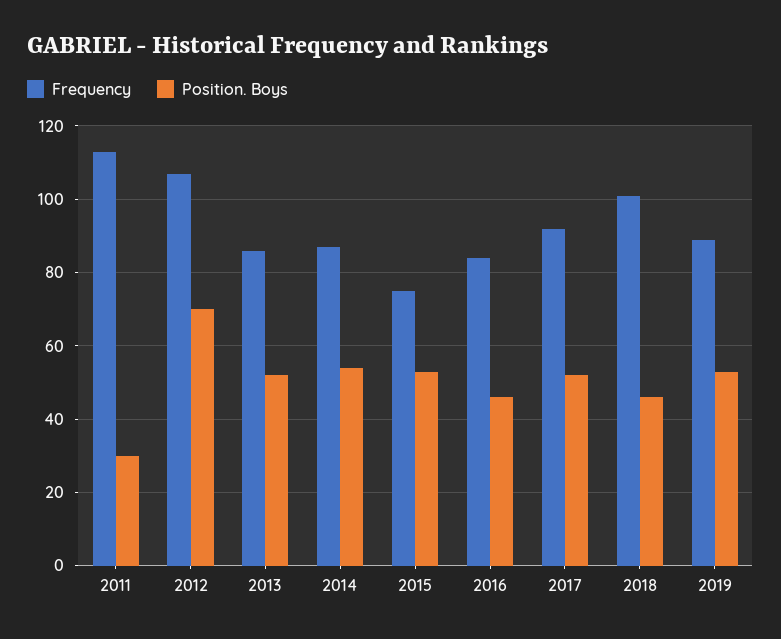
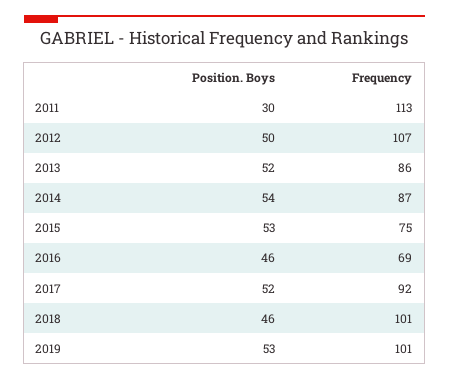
Position. Boys, 2012: 70 -> 50
Frequency, 2016: 85 -> 69
Frequency, 2019: 90 -> 101

